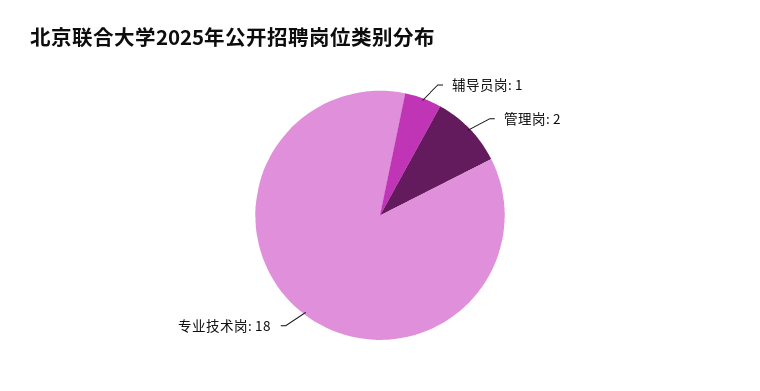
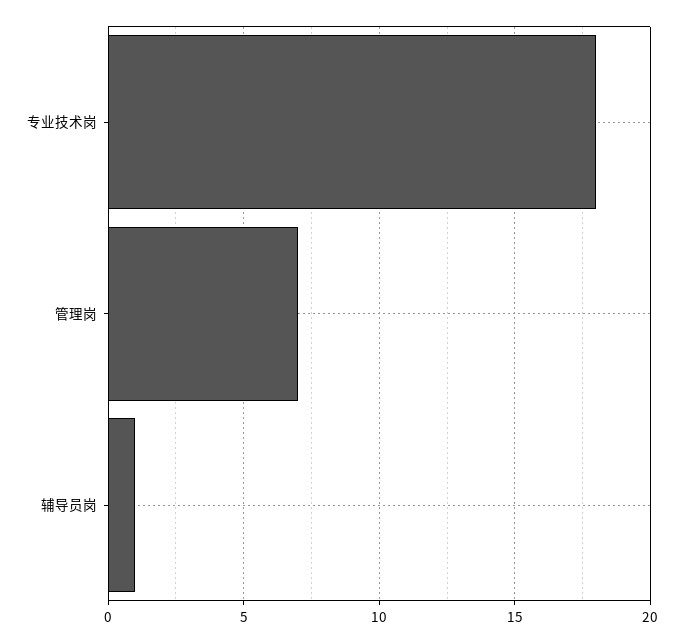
管理岗: 2 -> 7

